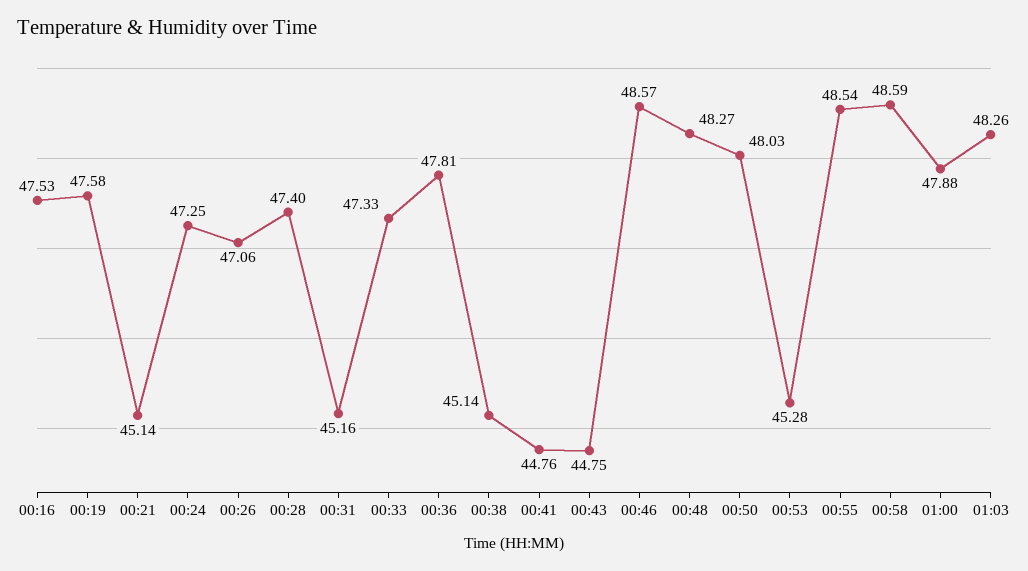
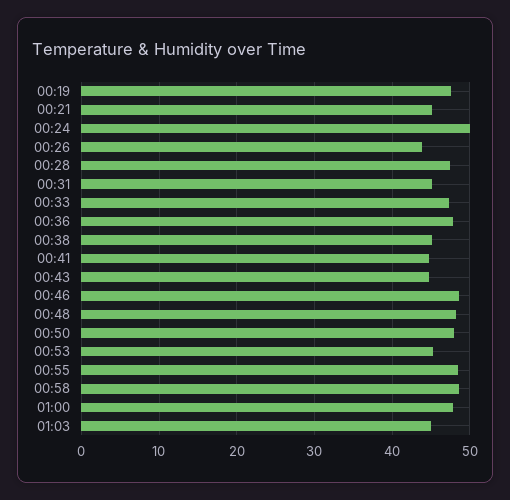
00:16: 47.53 -> none
00:24: 47.25 -> 50
00:26: 47.06 -> 44
01:03: 48.26 -> 45

